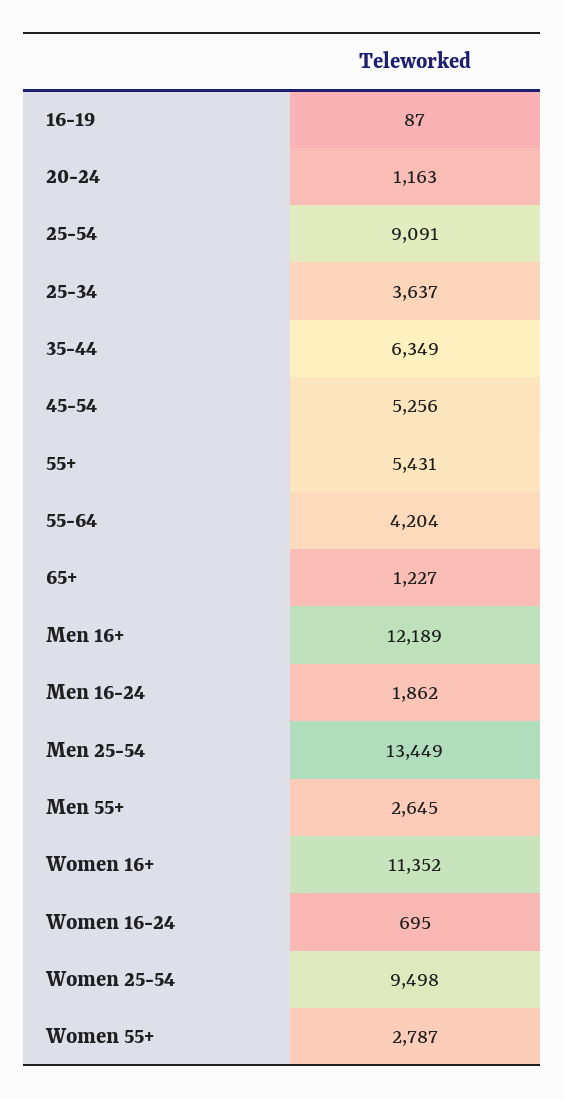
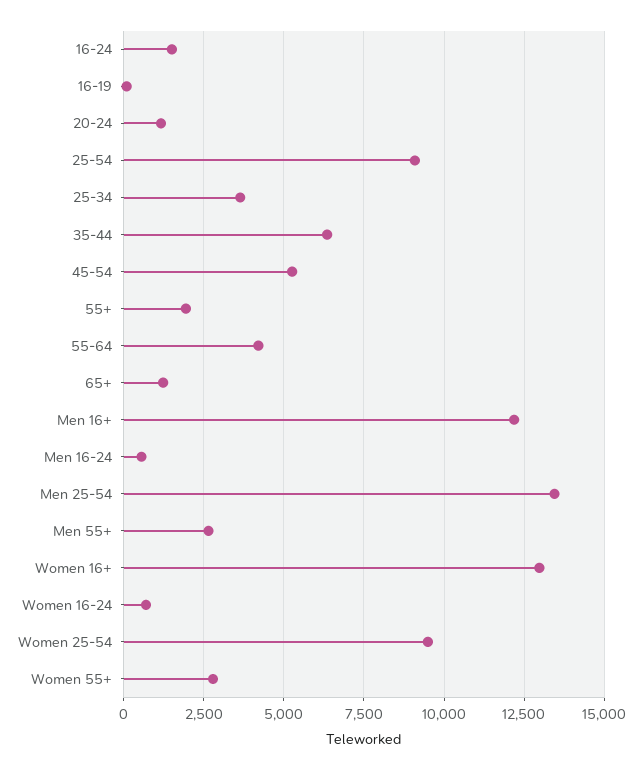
55+: 5431 -> 2000
Men 16-24: 1862 -> 500
Women 16+: 11352 -> 13000
16-24: none -> 1500

